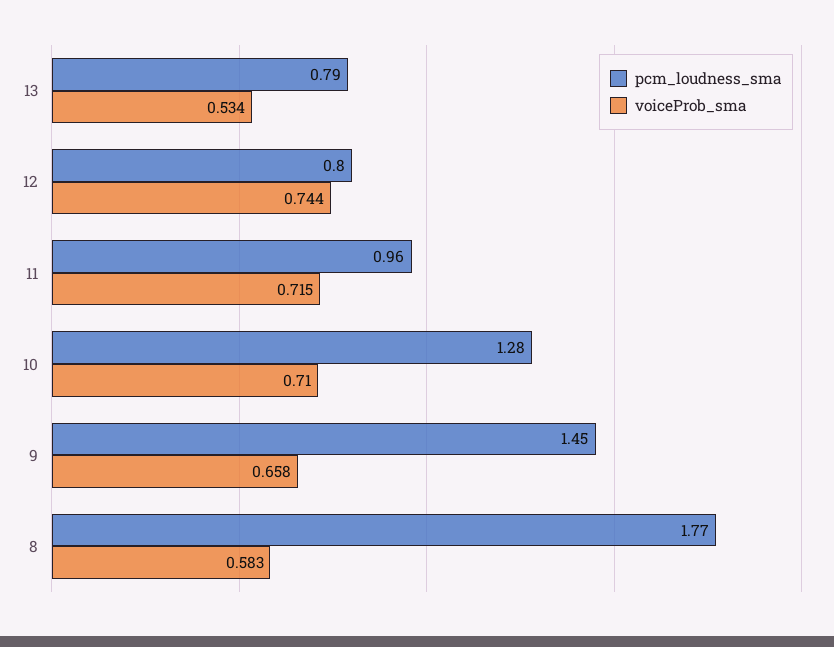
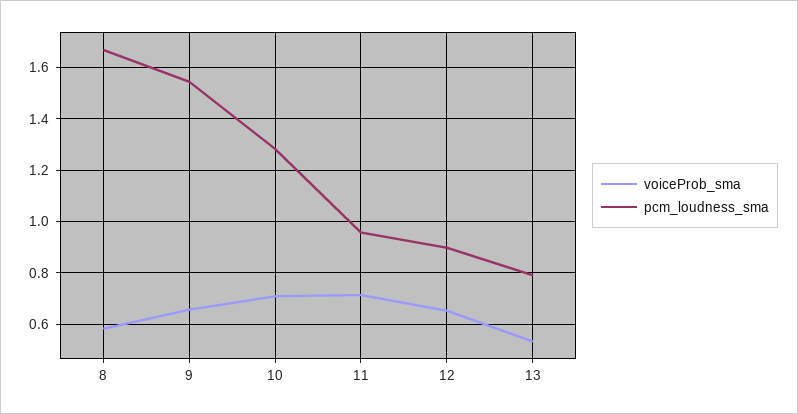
pcm_loudness_sma, 12: 0.8 -> 0.9
voiceProb_sma, 12: 0.744 -> 0.65
pcm_loudness_sma, 9: 1.45 -> 1.55
pcm_loudness_sma, 8: 1.77 -> 1.675

